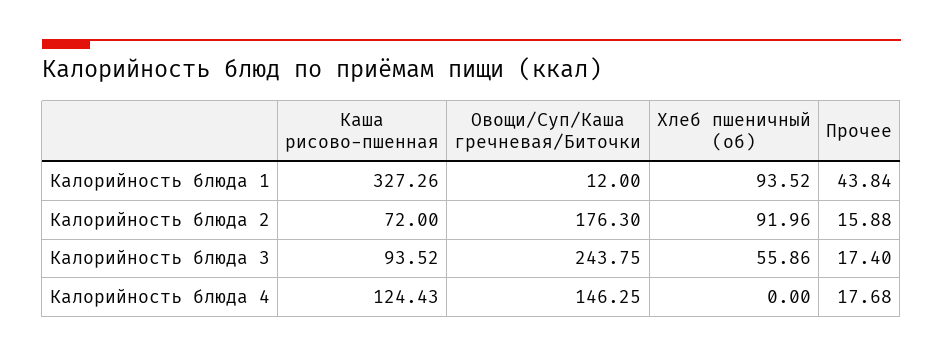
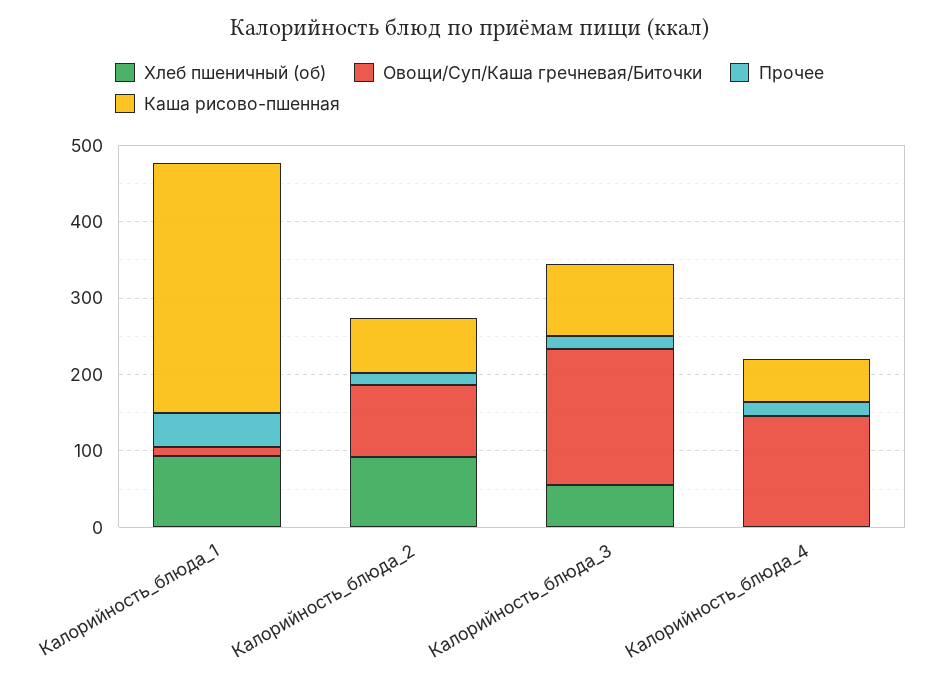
Овощи/Суп/Каша гречневая/Биточки, Калорийность блюда 2: 176.3 -> 100
Овощи/Суп/Каша гречневая/Биточки, Калорийность блюда 3: 243.75 -> 180
Каша рисово-пшенная, Калорийность блюда 4: 124.43 -> 60

